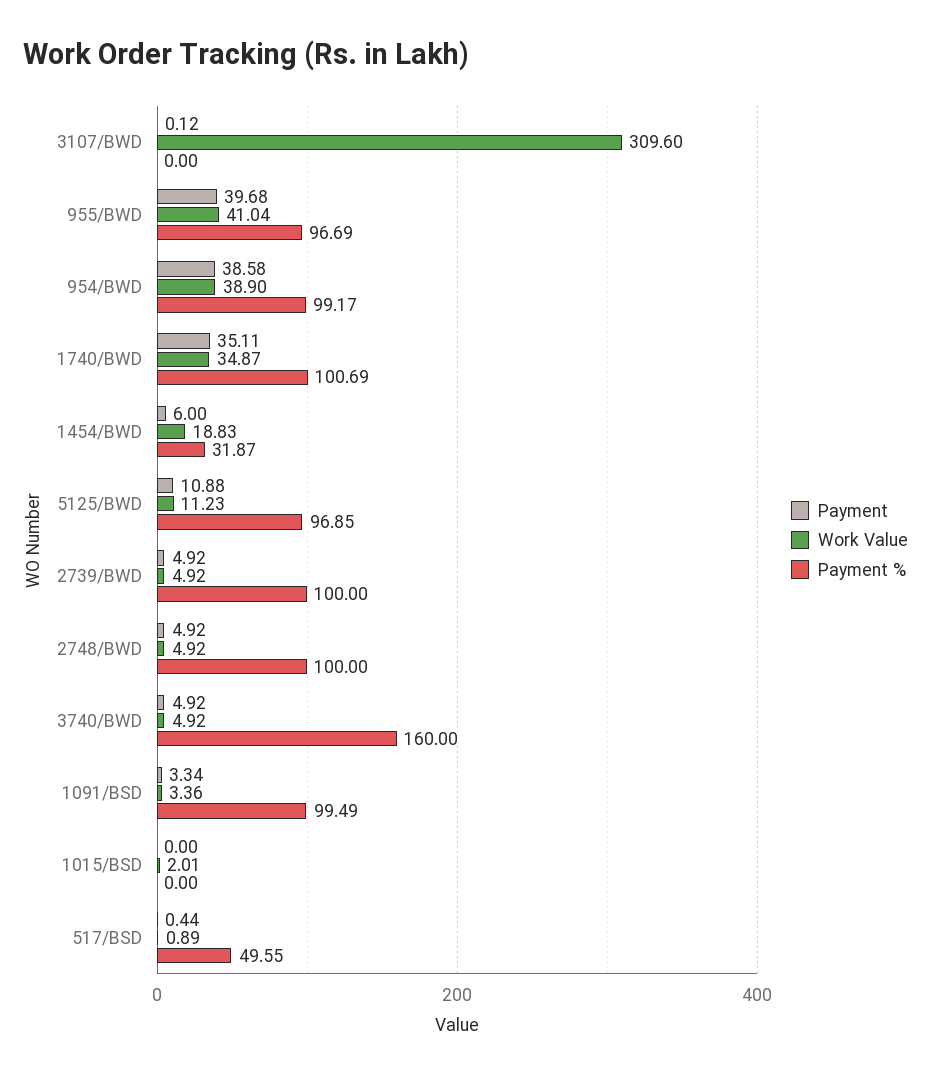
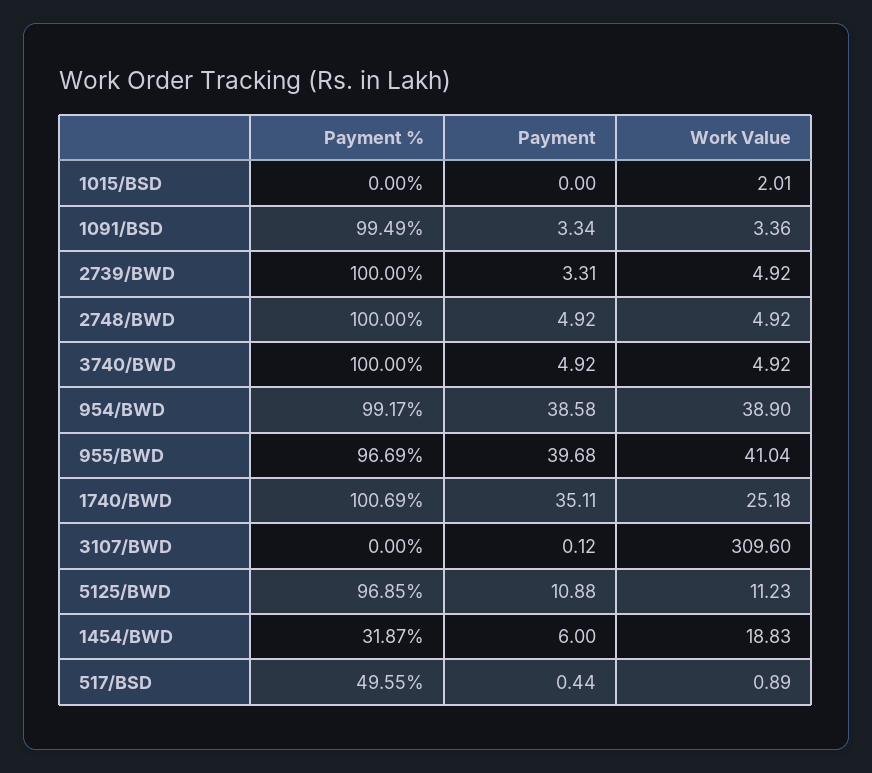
Work Value, 1740/BWD: 34.87 -> 25.18
Payment, 2739/BWD: 4.92 -> 3.31
Payment %, 3740/BWD: 160 -> 100

